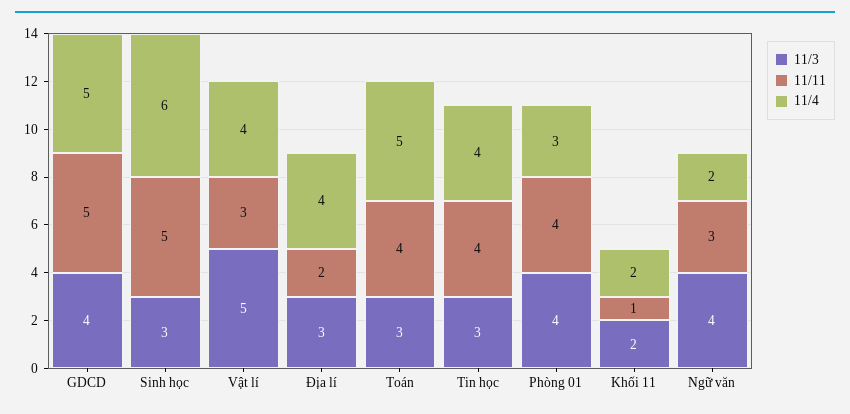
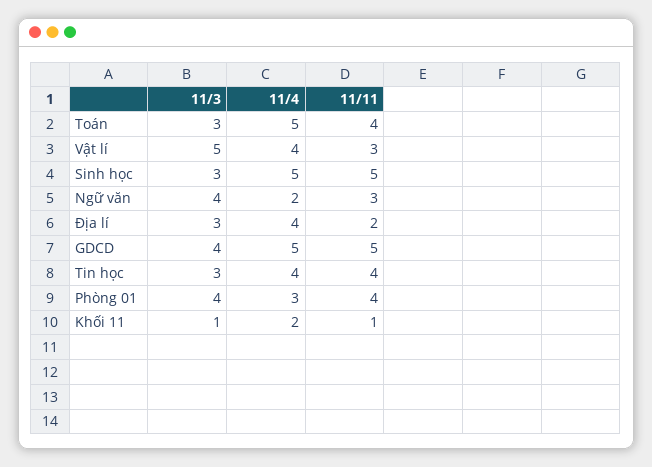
11/4, Sinh học: 6 -> 5
11/3, Khối 11: 2 -> 1

